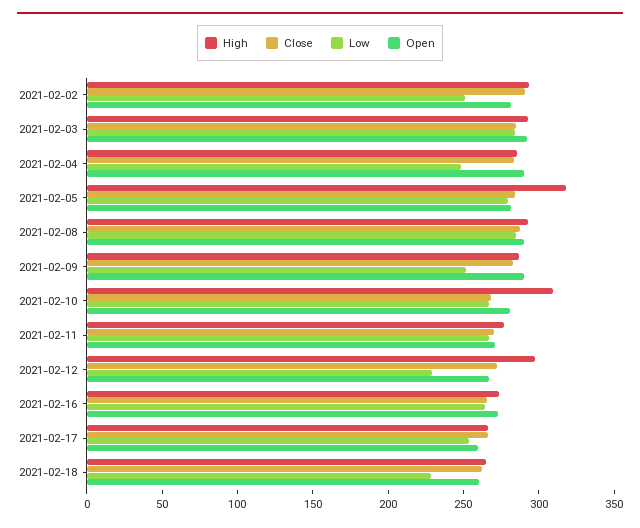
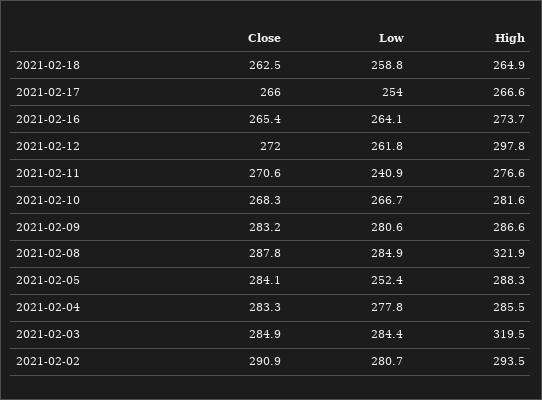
Low, 2021-02-02: 250 -> 280.7
Open, 2021-02-02: 280 -> none
High, 2021-02-03: 290 -> 319.5
Open, 2021-02-03: 290 -> none
Low, 2021-02-04: 250 -> 277.8
Open, 2021-02-04: 290 -> none
High, 2021-02-05: 320 -> 288.3
Low, 2021-02-05: 280 -> 252.4
Open, 2021-02-05: 280 -> none
High, 2021-02-08: 290 -> 321.9
Open, 2021-02-08: 290 -> none
Low, 2021-02-09: 250 -> 280.6
Open, 2021-02-09: 290 -> none
High, 2021-02-10: 310 -> 281.6
Open, 2021-02-10: 280 -> none
Low, 2021-02-11: 270 -> 240.9
Open, 2021-02-11: 270 -> none
Low, 2021-02-12: 230 -> 261.8
Open, 2021-02-12: 270 -> none
Open, 2021-02-16: 270 -> none
Open, 2021-02-17: 260 -> none
Low, 2021-02-18: 230 -> 258.8
Open, 2021-02-18: 260 -> none

